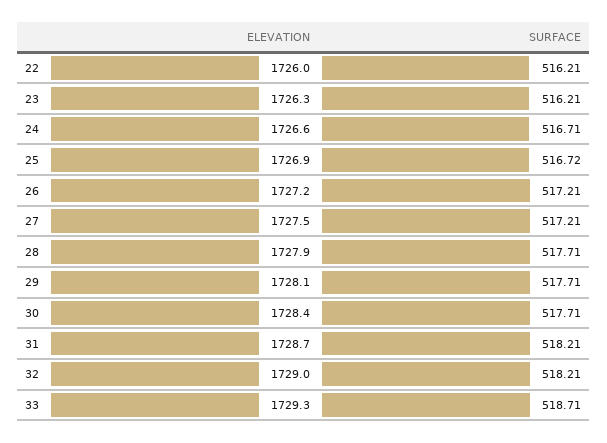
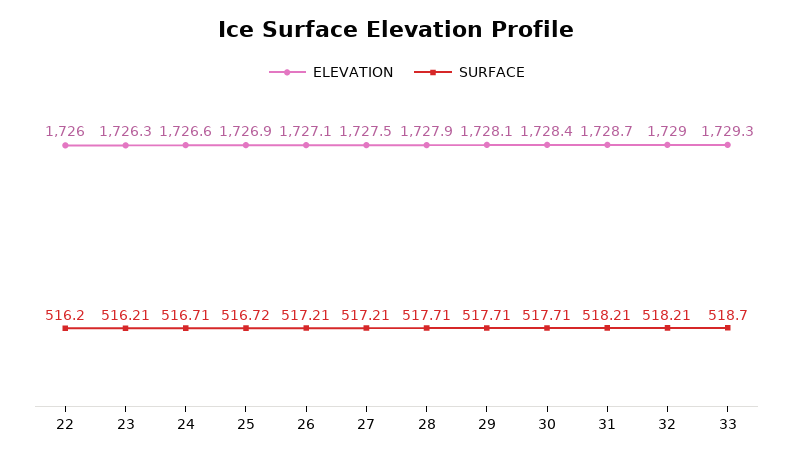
SURFACE, 22: 516.21 -> 516.2
ELEVATION, 26: 1727.2 -> 1727.1
SURFACE, 33: 518.71 -> 518.7

